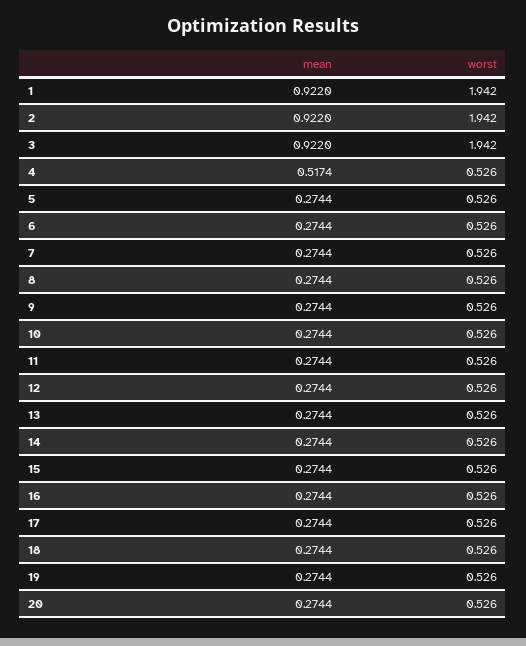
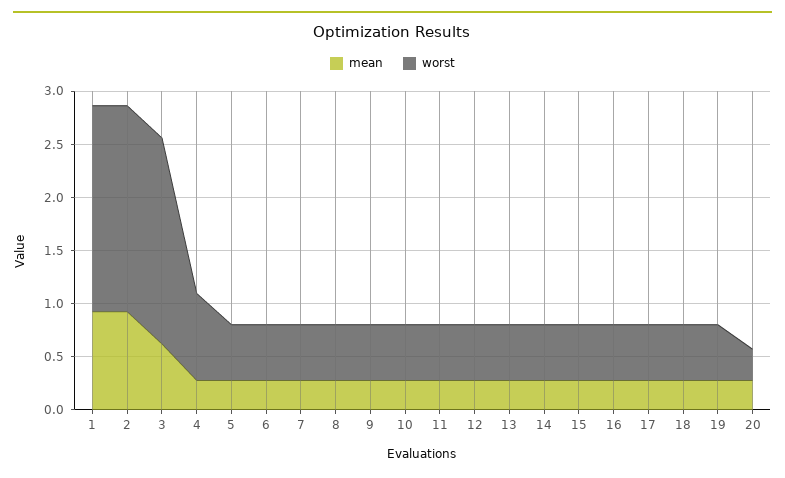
mean, 3: 0.922 -> 0.6
mean, 4: 0.5174 -> 0.3
worst, 4: 0.526 -> 0.8
worst, 20: 0.526 -> 0.3

